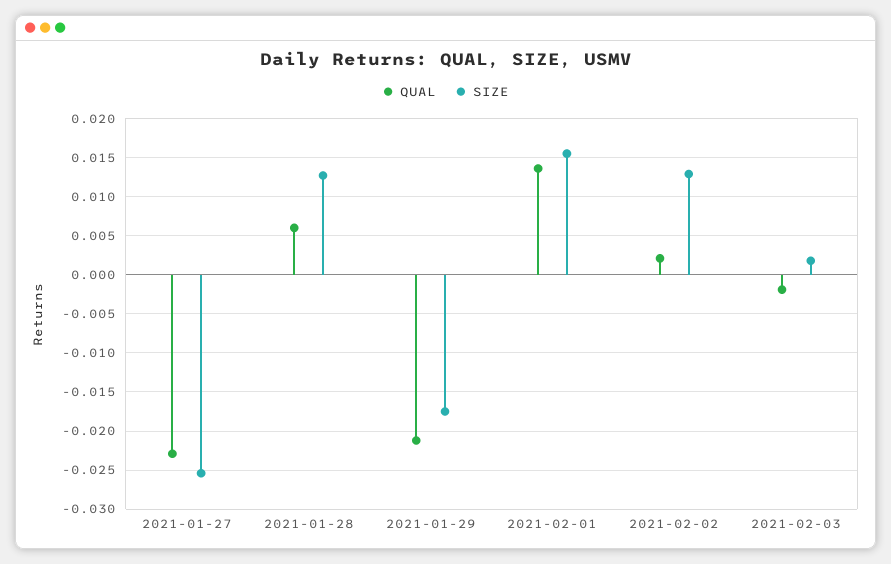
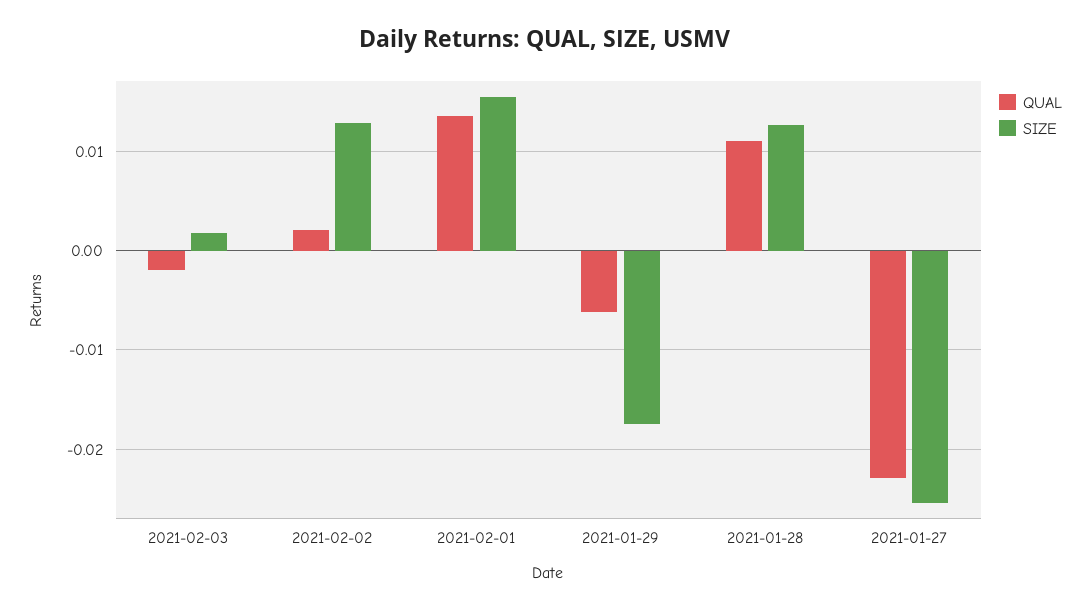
QUAL, 2021-01-28: 0.006 -> 0.011
QUAL, 2021-01-29: -0.021 -> -0.006

